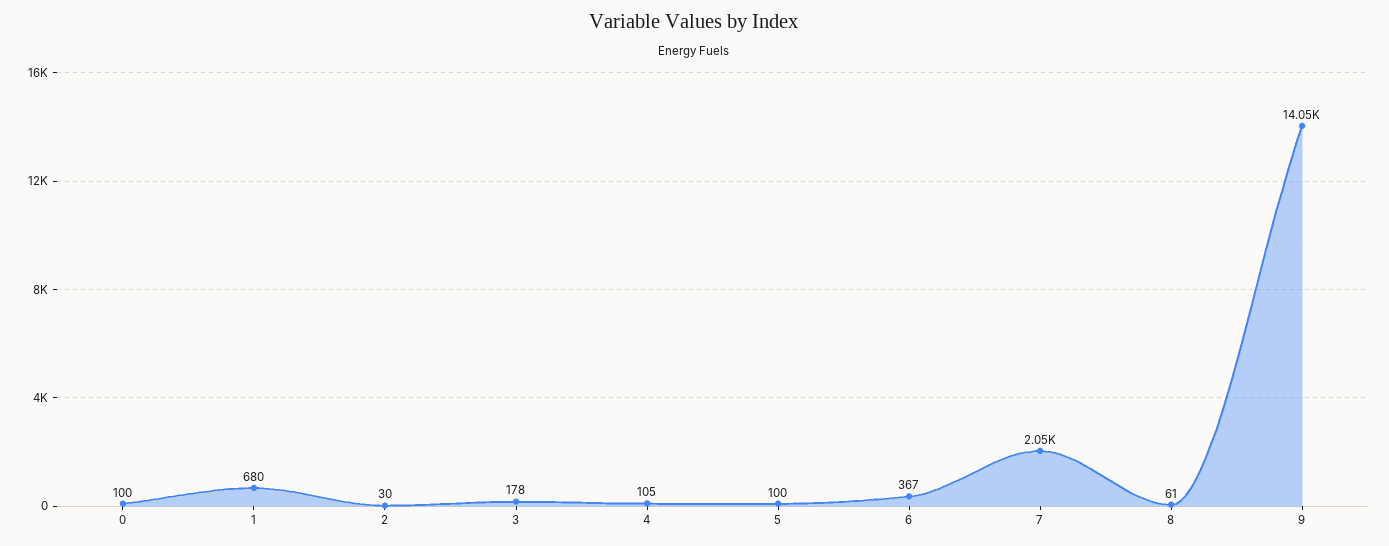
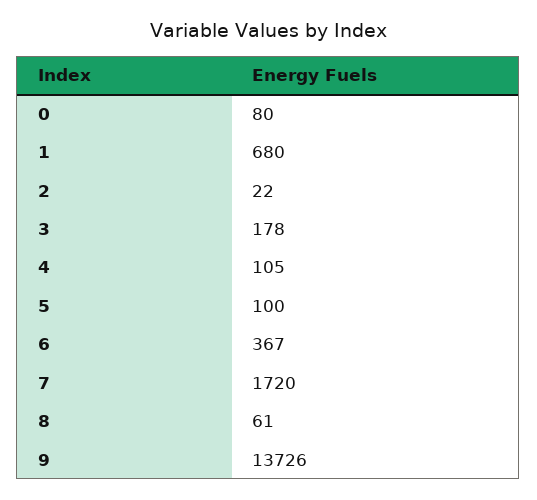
0: 100 -> 80
2: 30 -> 22
7: 2050 -> 1720
9: 14050 -> 13726

